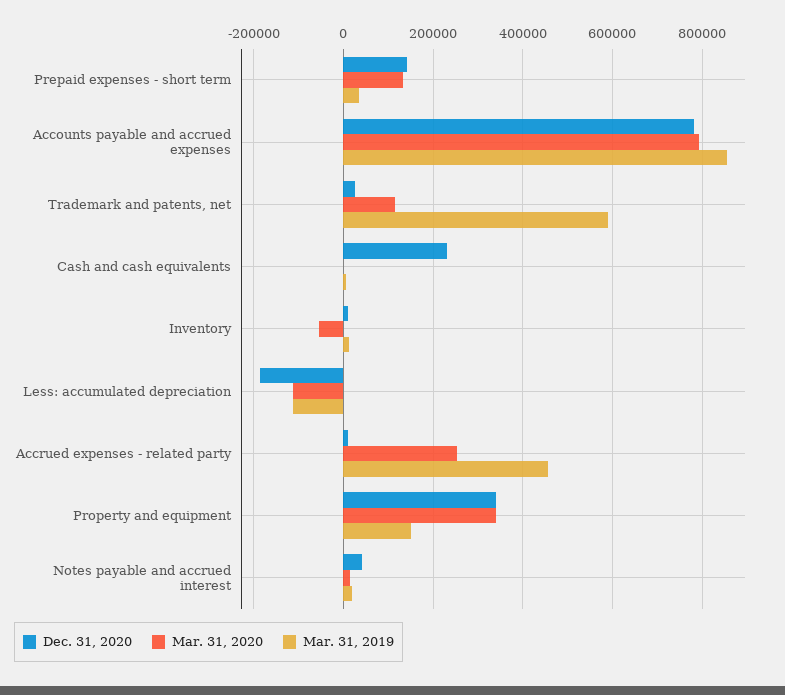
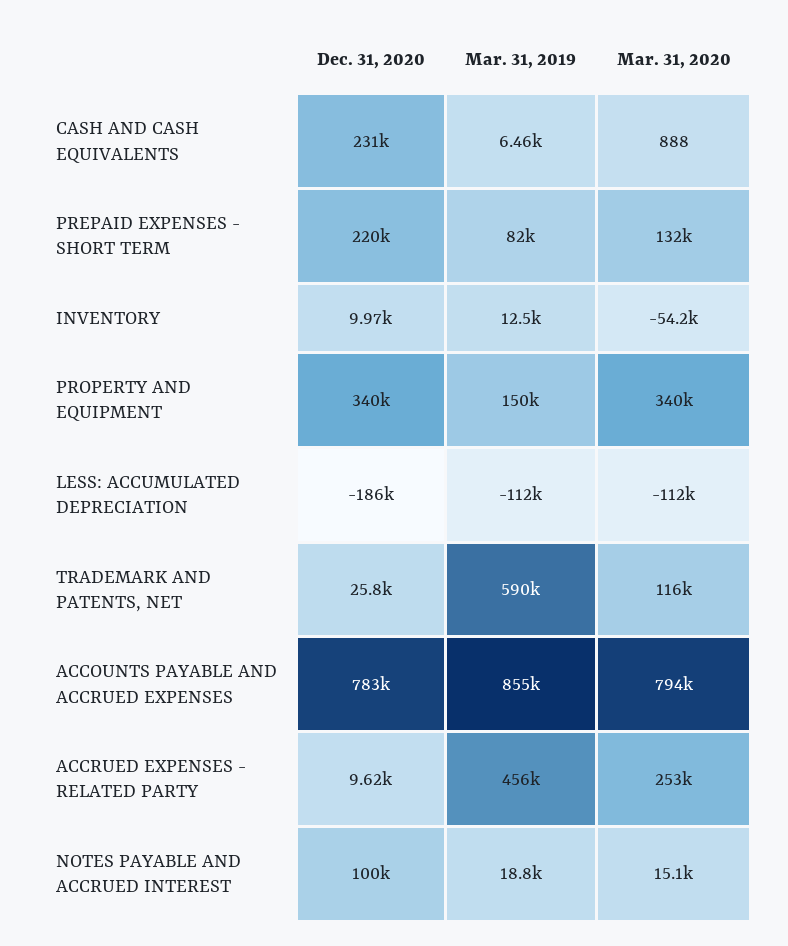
Dec. 31, 2020, Prepaid expenses - short term: 140000 -> 220000
Mar. 31, 2019, Prepaid expenses - short term: 40000 -> 82000
Dec. 31, 2020, Notes payable and accrued interest: 40000 -> 100000

